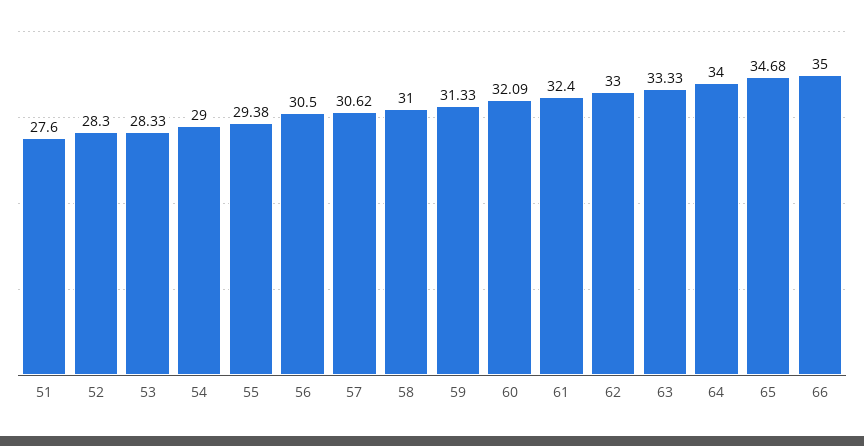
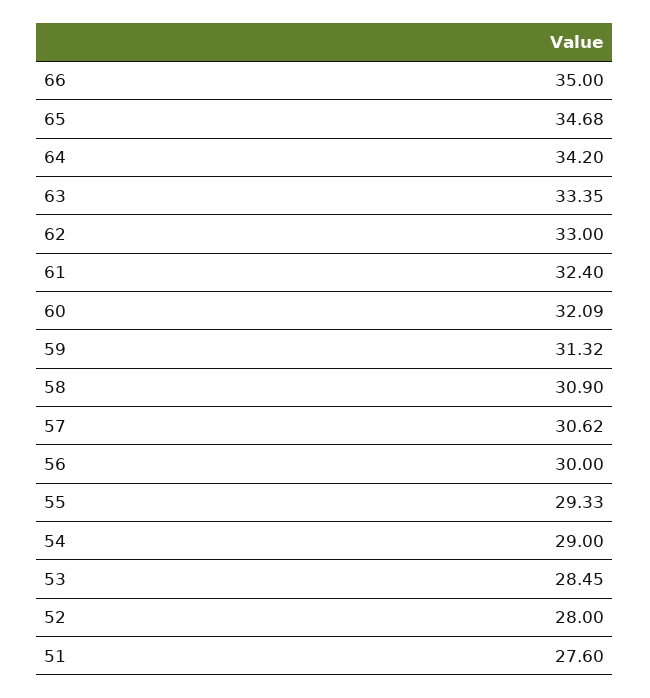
52: 28.3 -> 28
53: 28.33 -> 28.45
55: 29.38 -> 29.33
56: 30.5 -> 30
58: 31 -> 30.9
59: 31.33 -> 31.32
63: 33.33 -> 33.35
64: 34 -> 34.2

